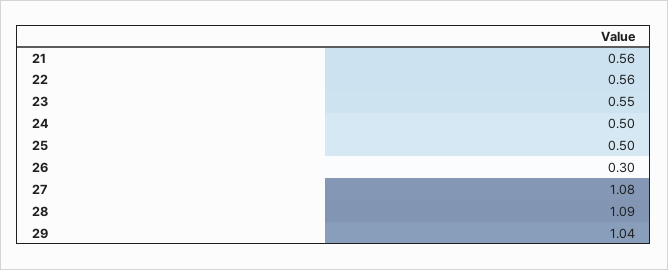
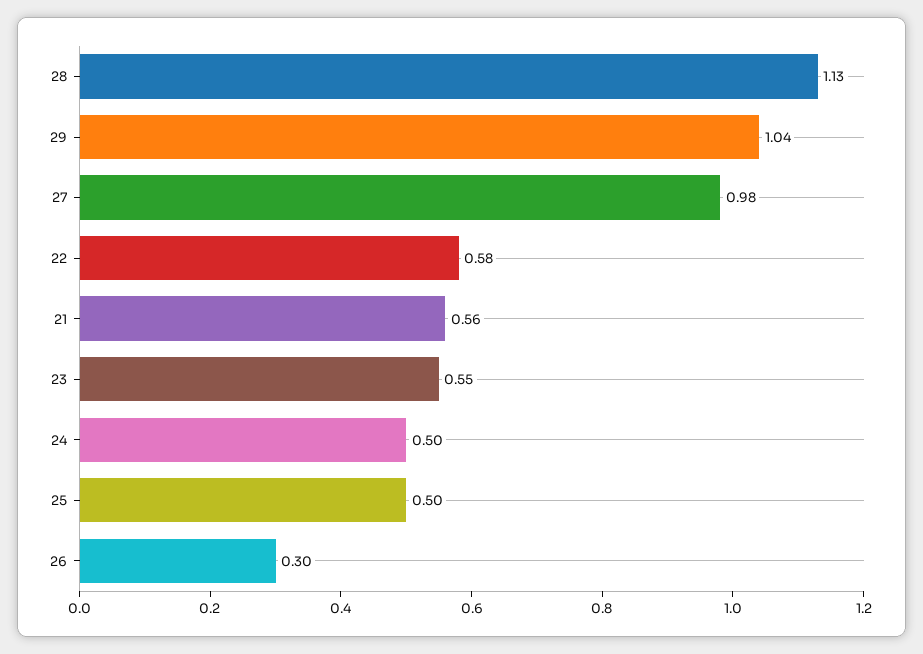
22: 0.56 -> 0.58
27: 1.08 -> 0.98
28: 1.09 -> 1.13

